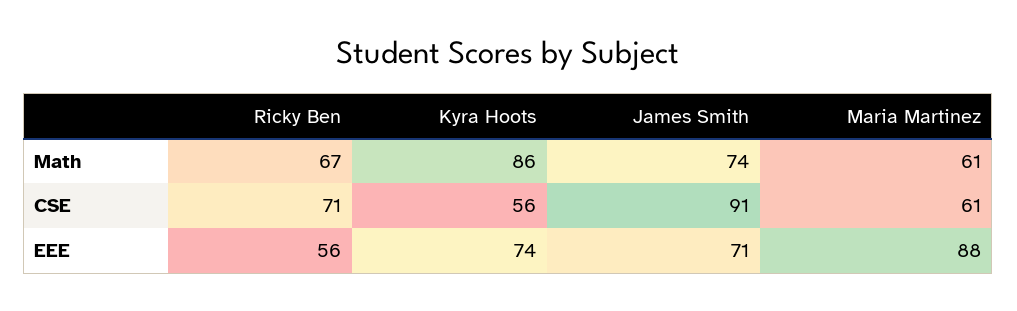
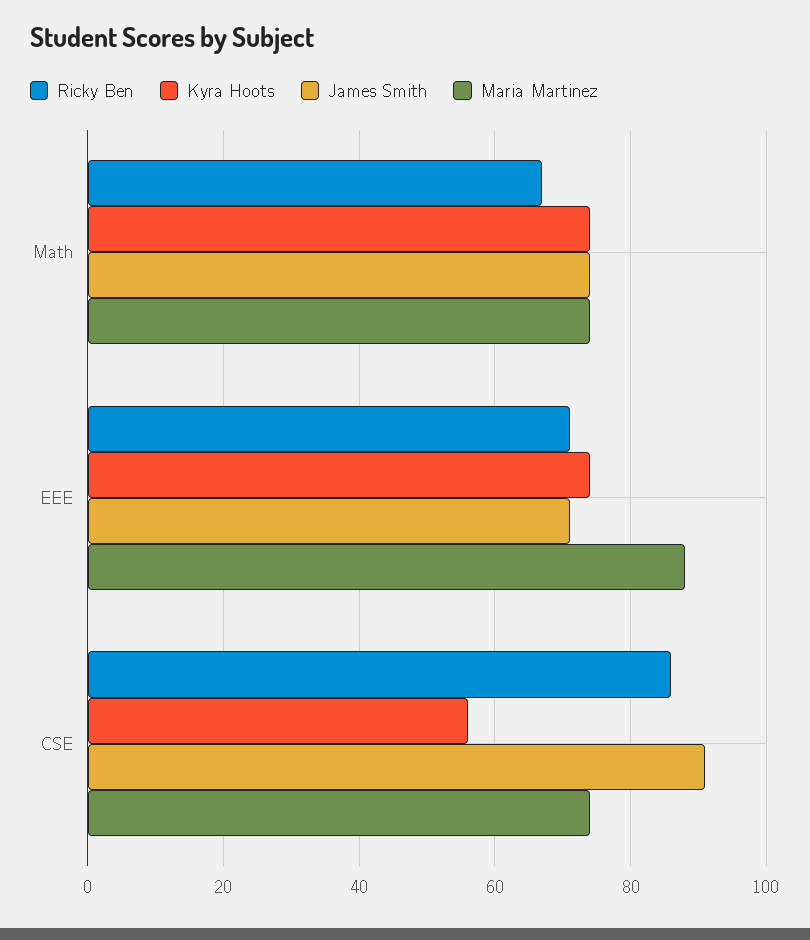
Kyra Hoots, Math: 86 -> 75
Maria Martinez, Math: 61 -> 75
Ricky Ben, CSE: 71 -> 85
Maria Martinez, CSE: 61 -> 75
Ricky Ben, EEE: 56 -> 70

